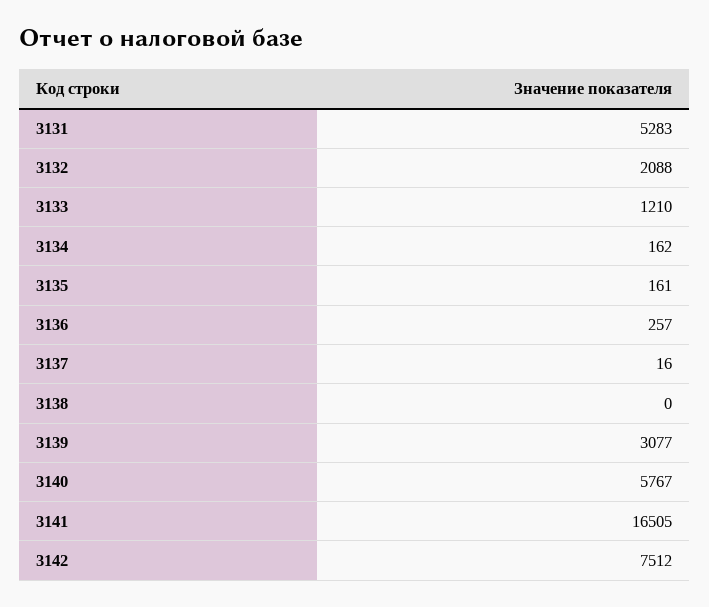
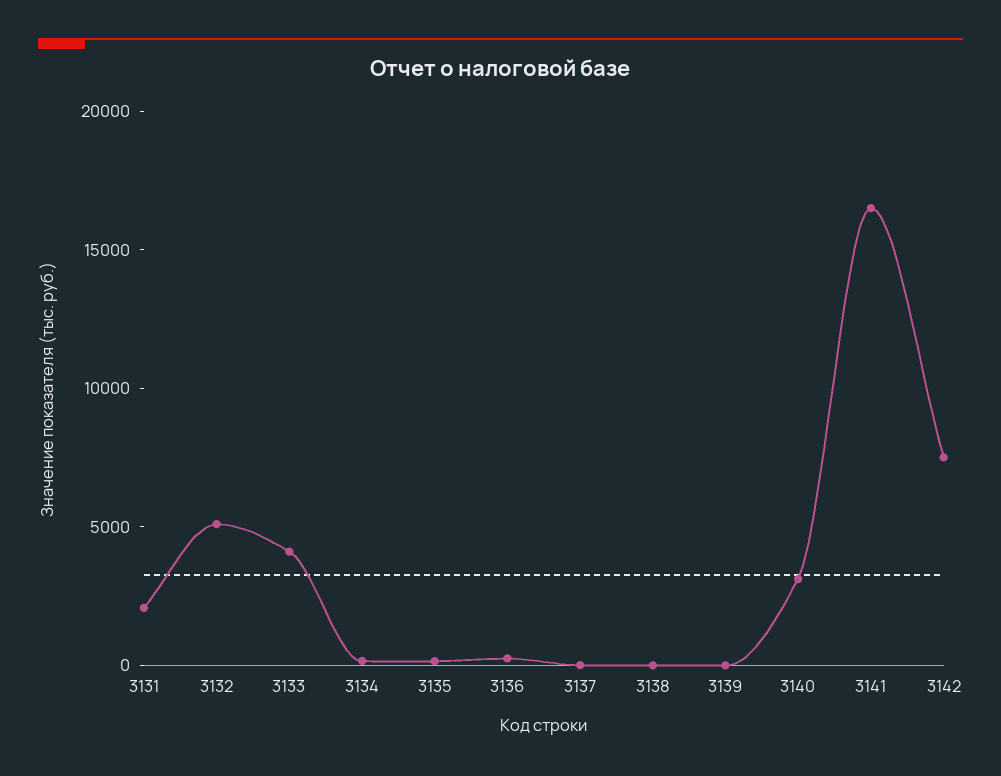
3131: 5283 -> 2000
3132: 2088 -> 5000
3133: 1210 -> 4000
3139: 3077 -> 0
3140: 5767 -> 3000

